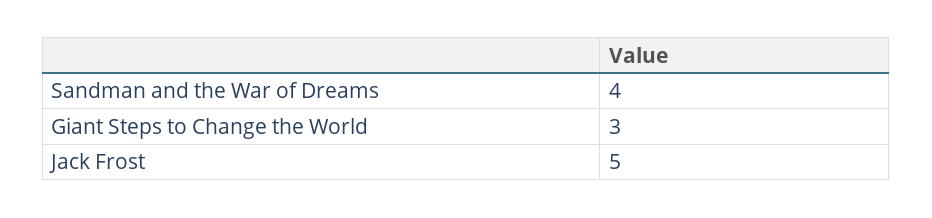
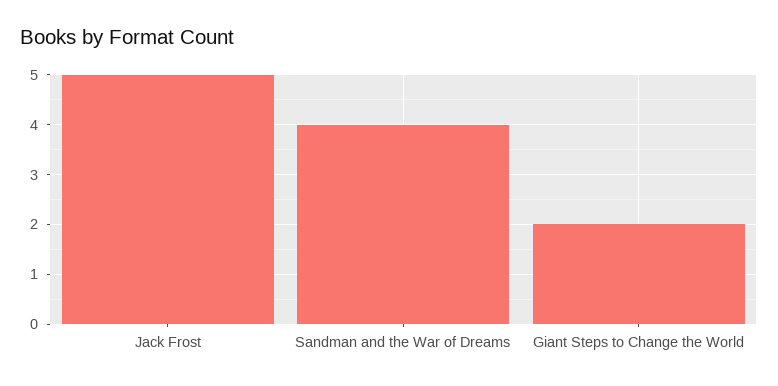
Giant Steps to Change the World: 3 -> 2

